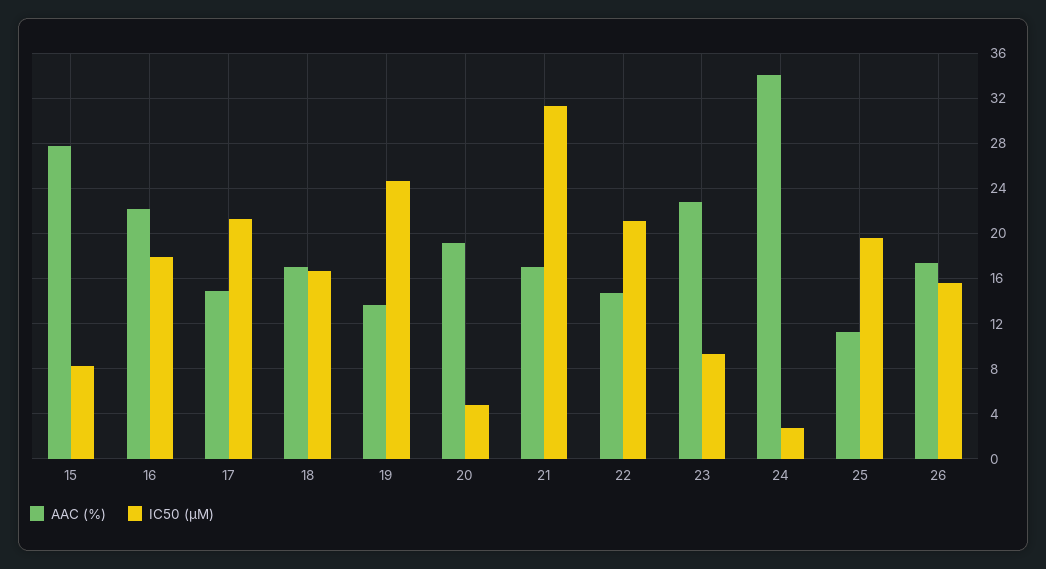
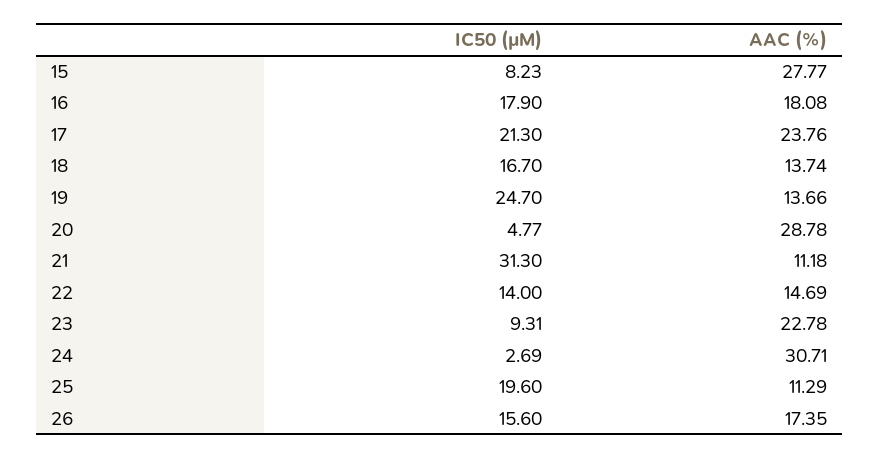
AAC (%), 16: 22 -> 18.08
AAC (%), 17: 15 -> 23.76
AAC (%), 18: 17 -> 13.74
AAC (%), 20: 19 -> 28.78
AAC (%), 21: 17 -> 11.18
IC50 (µM), 22: 21 -> 14
AAC (%), 24: 34 -> 30.71

